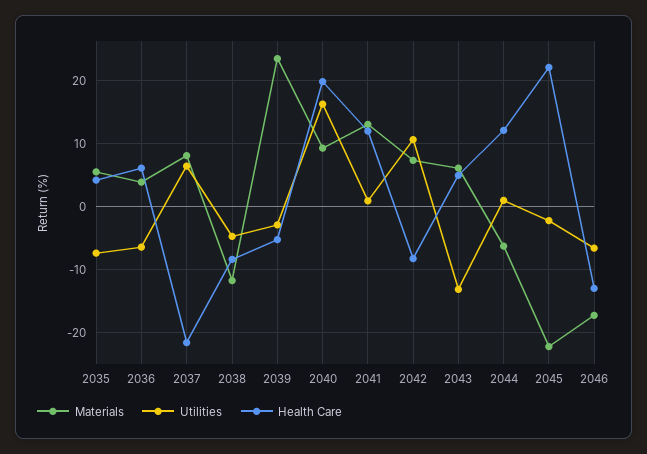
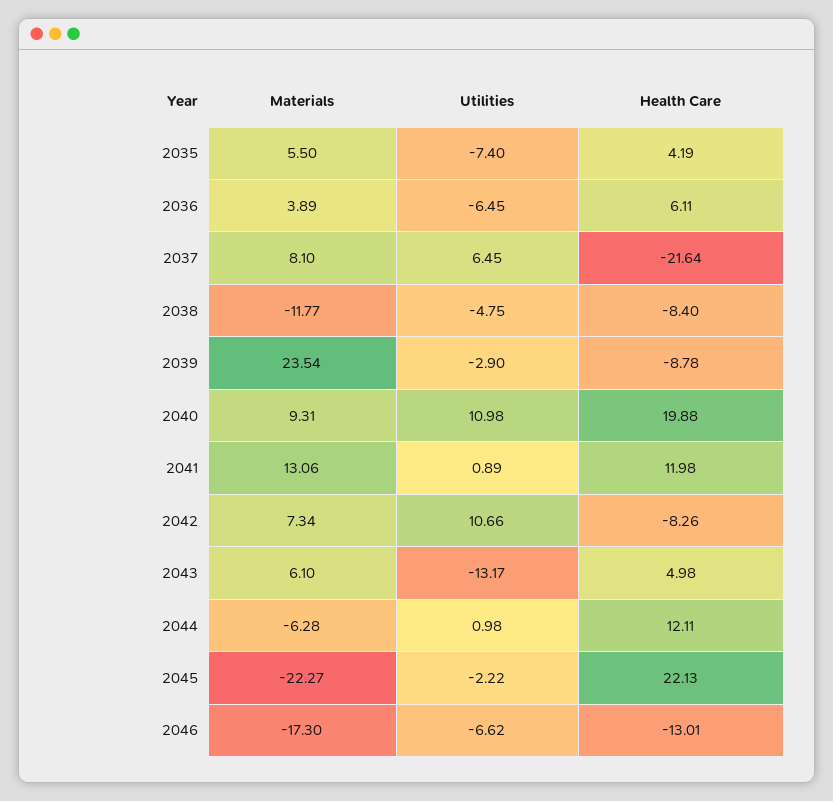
Health Care, 2039: -5 -> -8.78
Utilities, 2040: 16 -> 10.98

